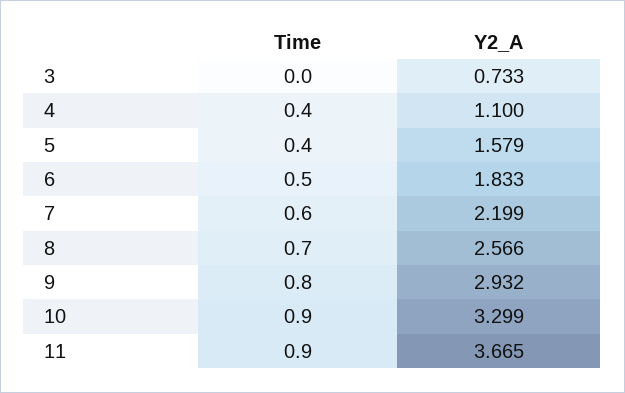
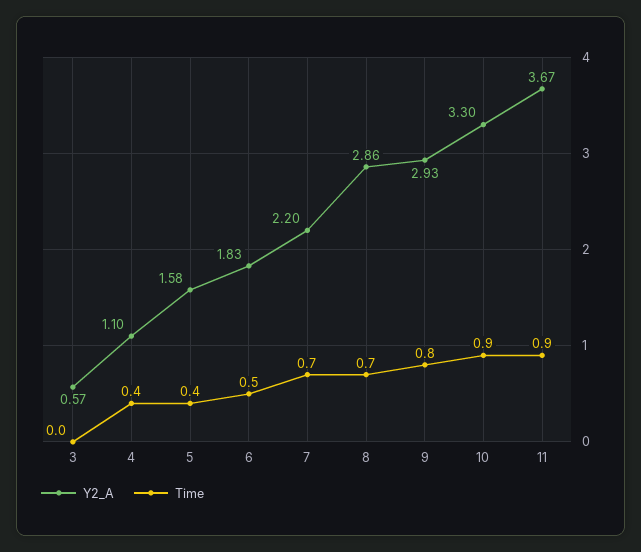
Y2_A, 3: 0.733 -> 0.57
Time, 7: 0.6 -> 0.7
Y2_A, 8: 2.566 -> 2.86

